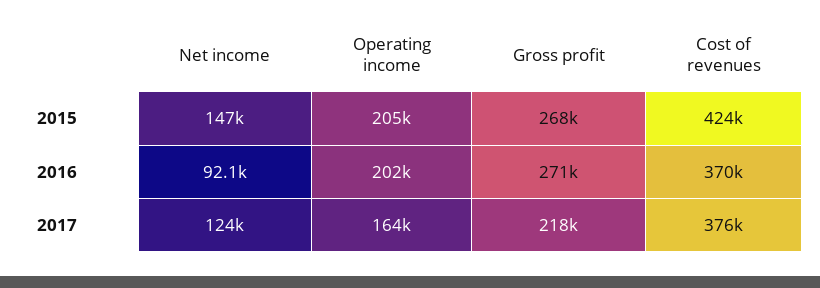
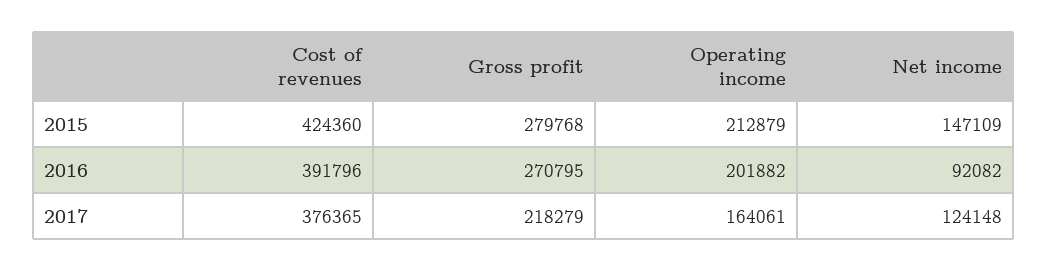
Operating income, 2015: 205000 -> 212879
Gross profit, 2015: 268000 -> 279768
Cost of revenues, 2016: 370000 -> 391796

